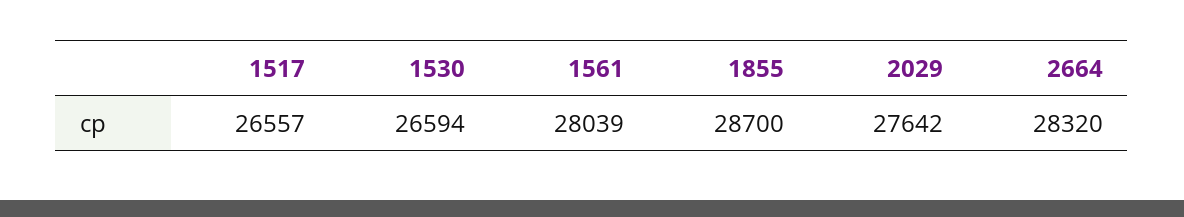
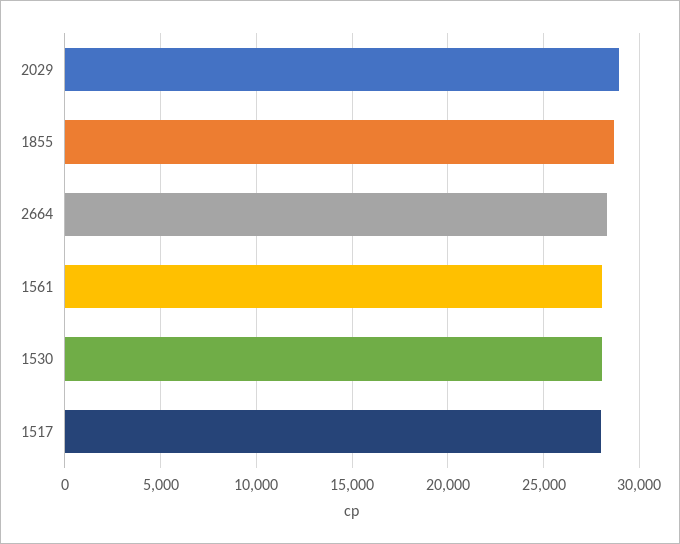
1517: 26557 -> 28000
1530: 26594 -> 28000
2029: 27642 -> 29000

